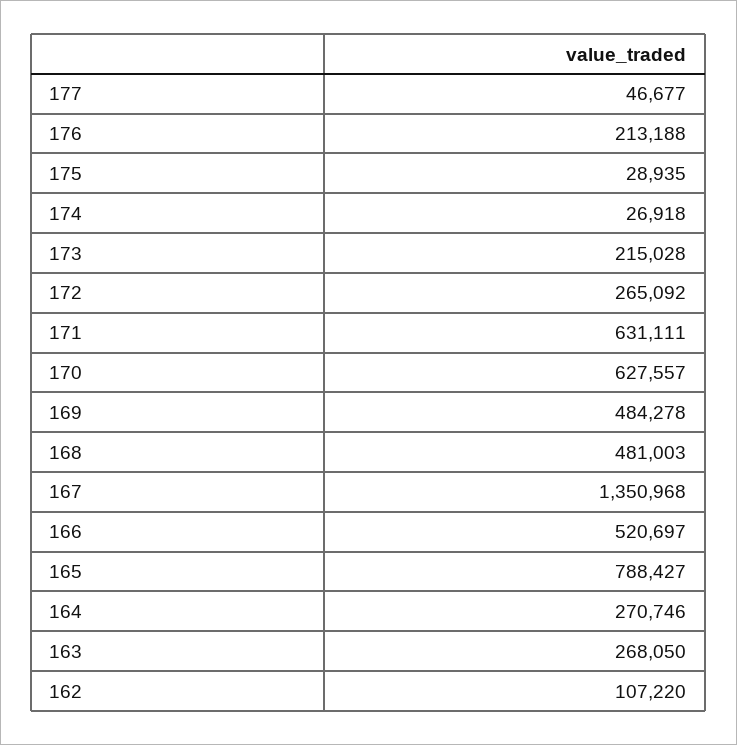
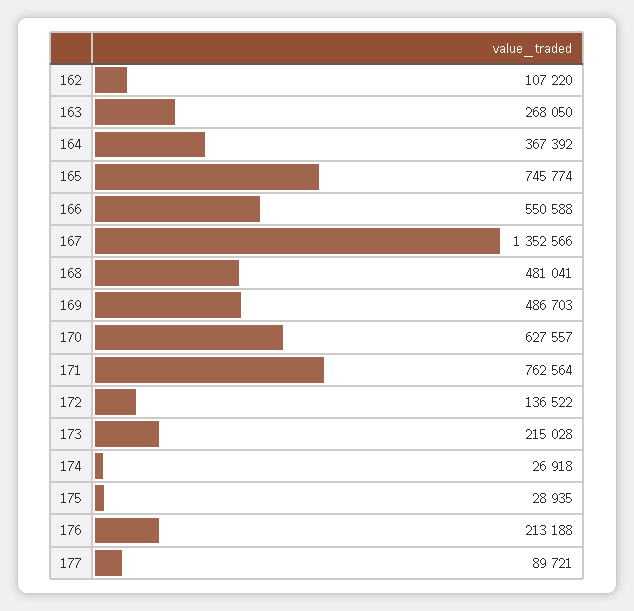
177: 46677 -> 89721
172: 265092 -> 136522
171: 631111 -> 762564
169: 484278 -> 486703
168: 481003 -> 481041
167: 1350968 -> 1352566
166: 520697 -> 550588
165: 788427 -> 745774
164: 270746 -> 367392

